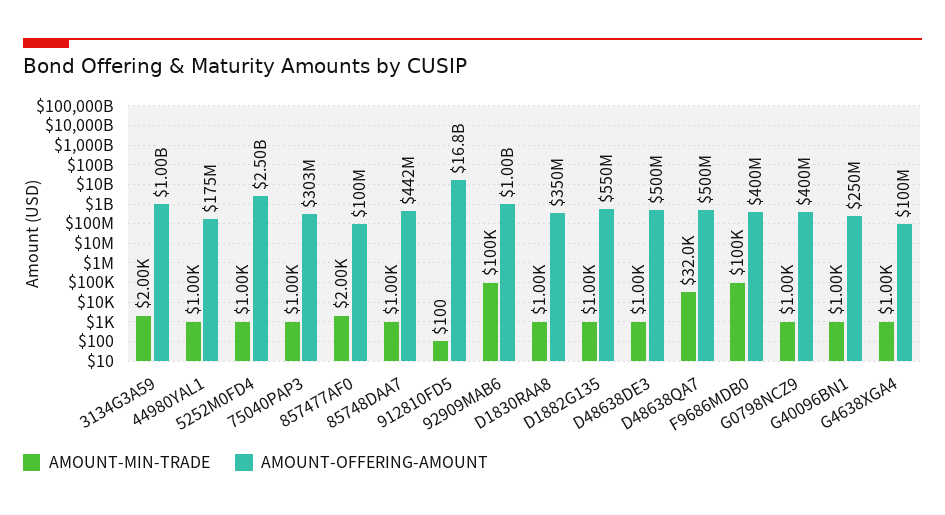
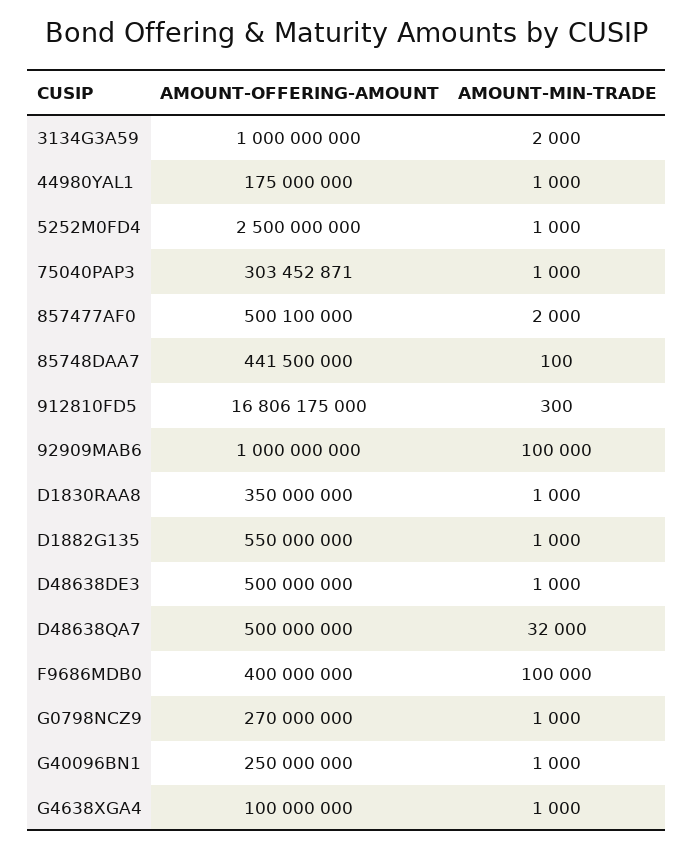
AMOUNT-OFFERING-AMOUNT, 857477AF0: 100000000 -> 500100000
AMOUNT-MIN-TRADE, 85748DAA7: 1000 -> 100
AMOUNT-MIN-TRADE, 912810FD5: 100 -> 300
AMOUNT-OFFERING-AMOUNT, G0798NCZ9: 400000000 -> 270000000

